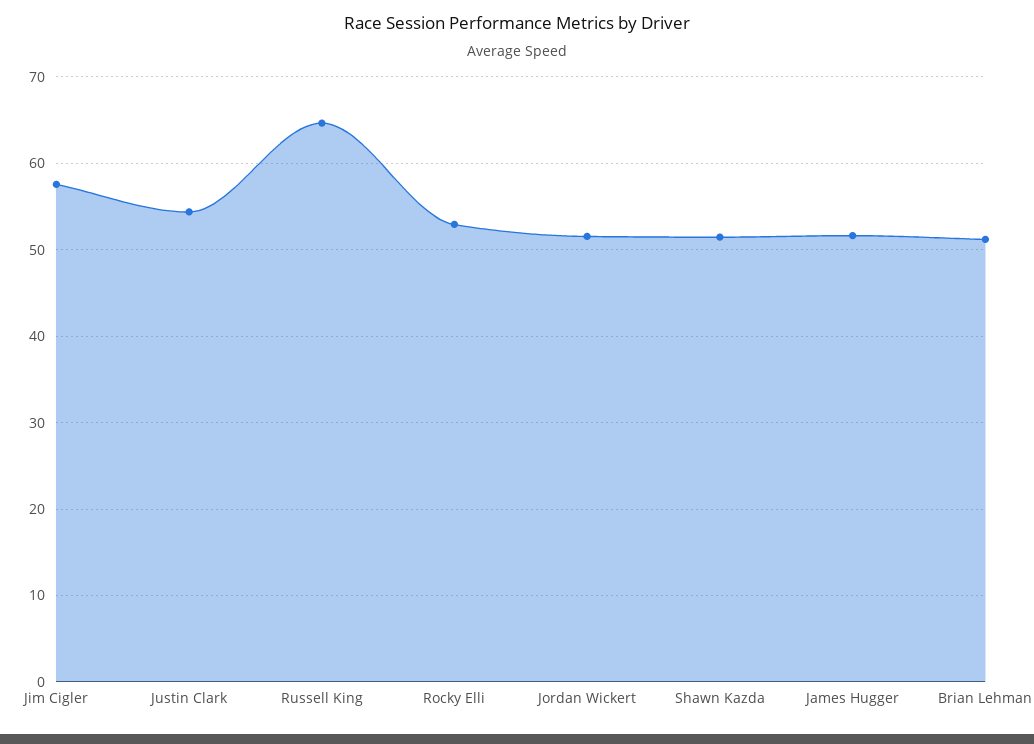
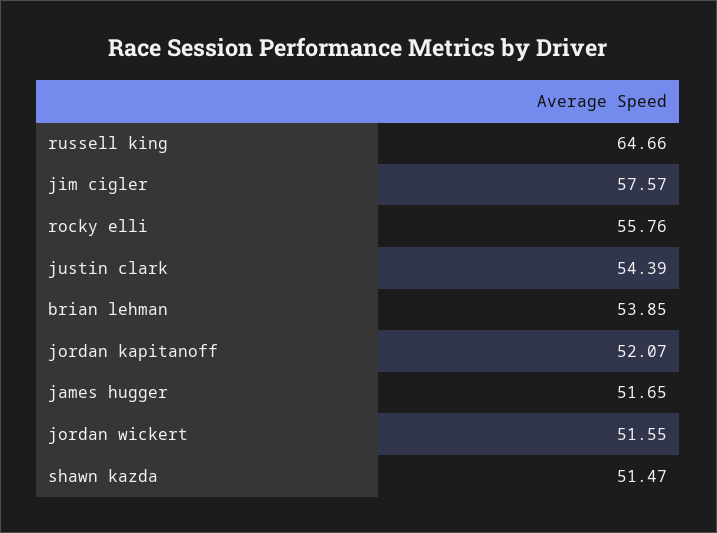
Rocky Elli: 53 -> 55.76
Brian Lehman: 51 -> 53.85
jordan kapitanoff: none -> 52.07

